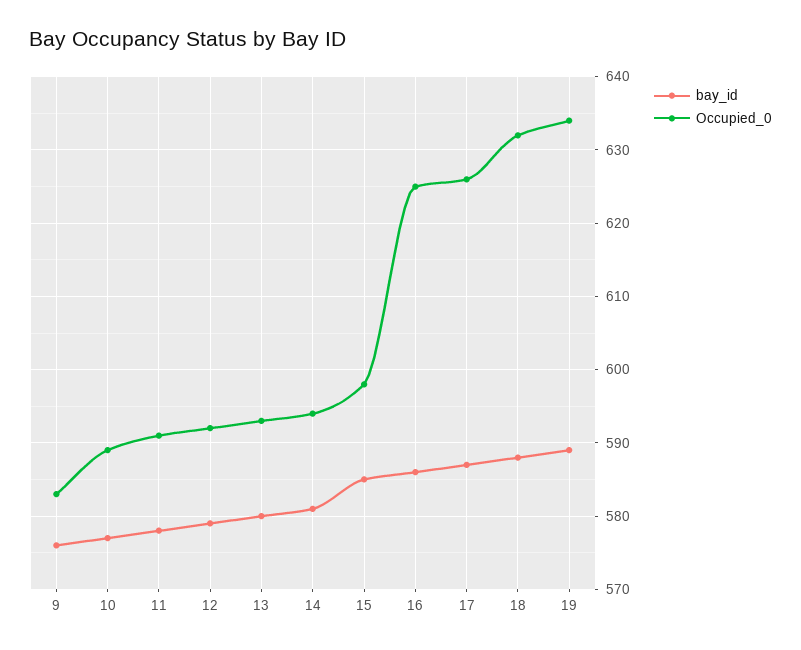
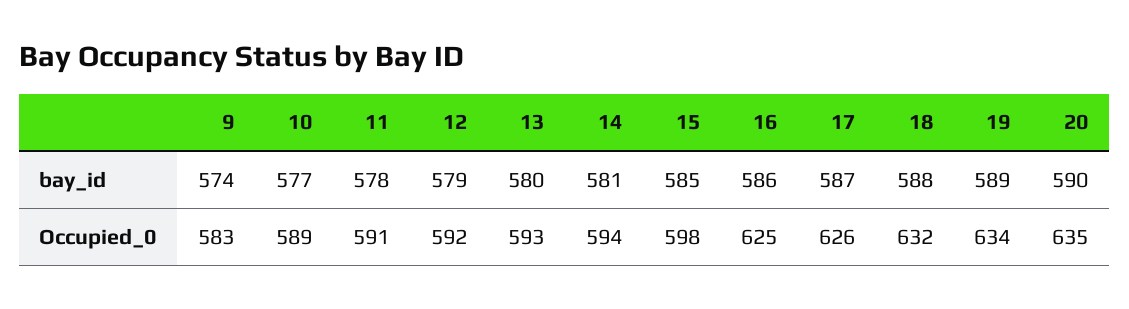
bay_id, 9: 576 -> 574
bay_id, 20: none -> 590
Occupied_0, 20: none -> 635

